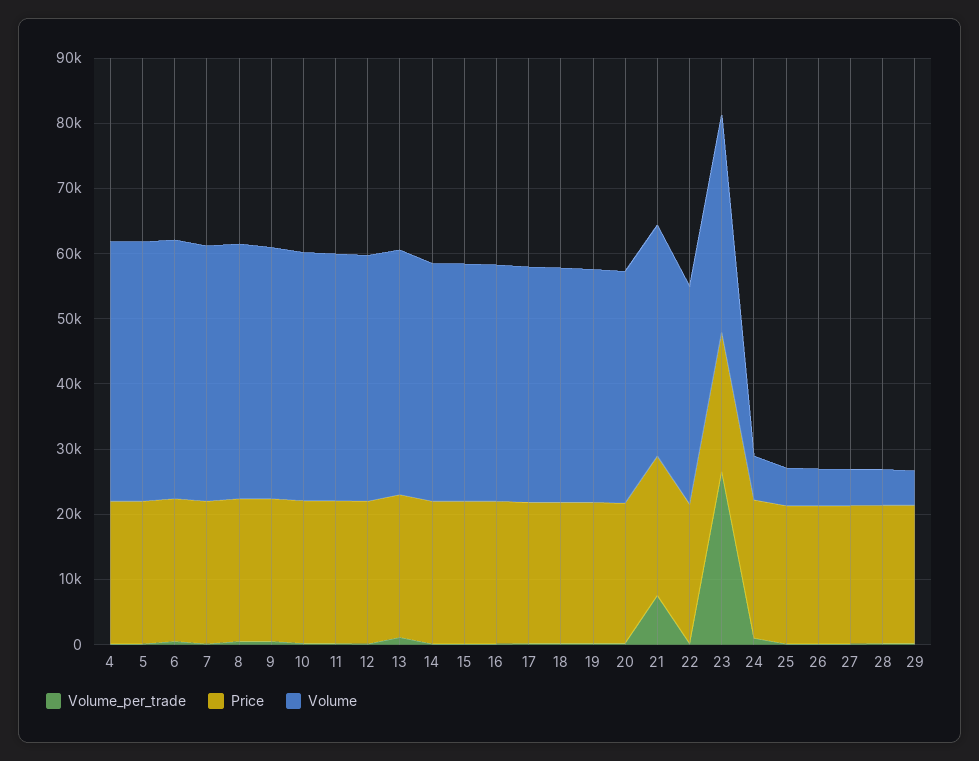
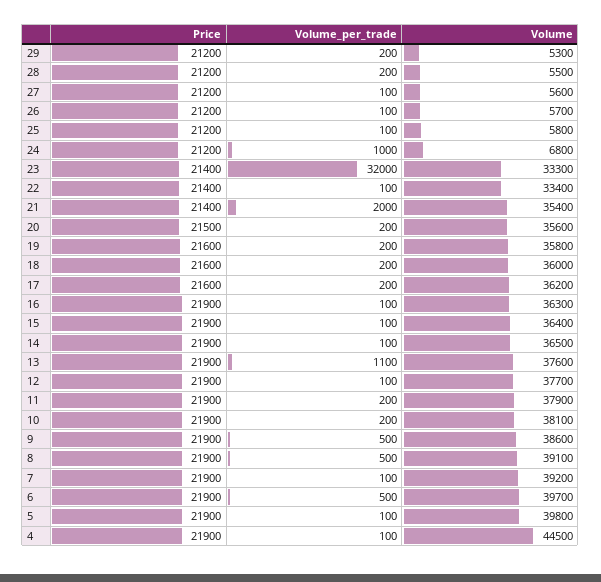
Volume, 4: 40000 -> 44500
Volume_per_trade, 21: 8000 -> 2000
Volume_per_trade, 23: 26000 -> 32000

